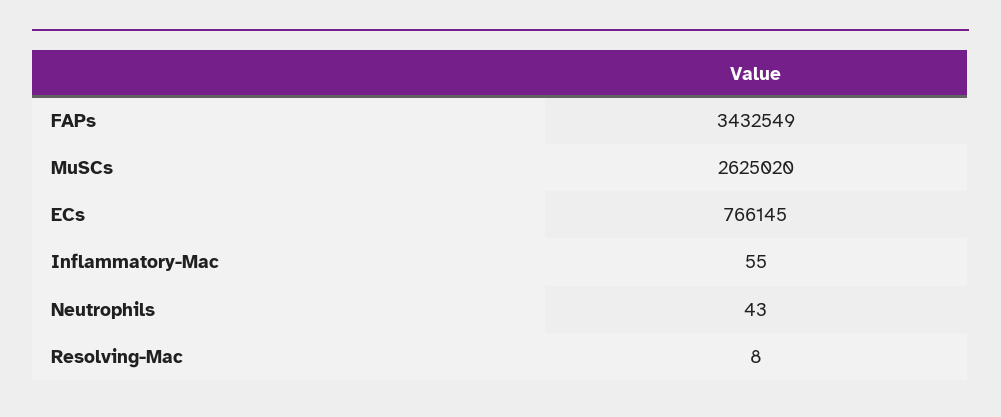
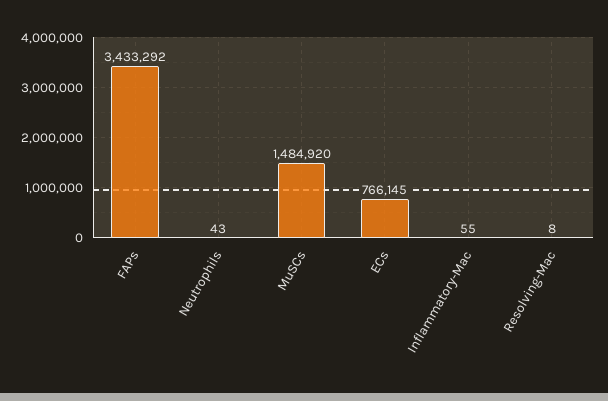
FAPs: 3432549 -> 3433292
MuSCs: 2625020 -> 1484920

